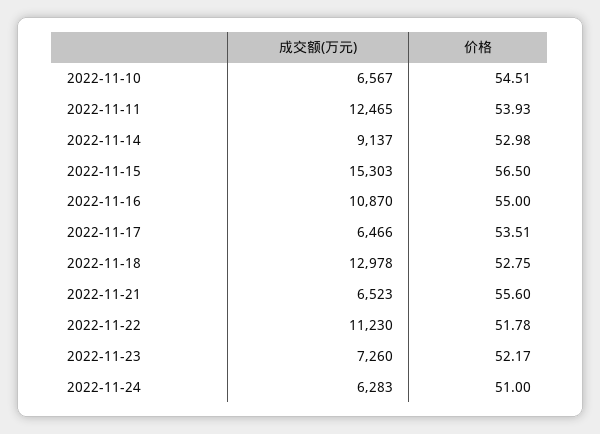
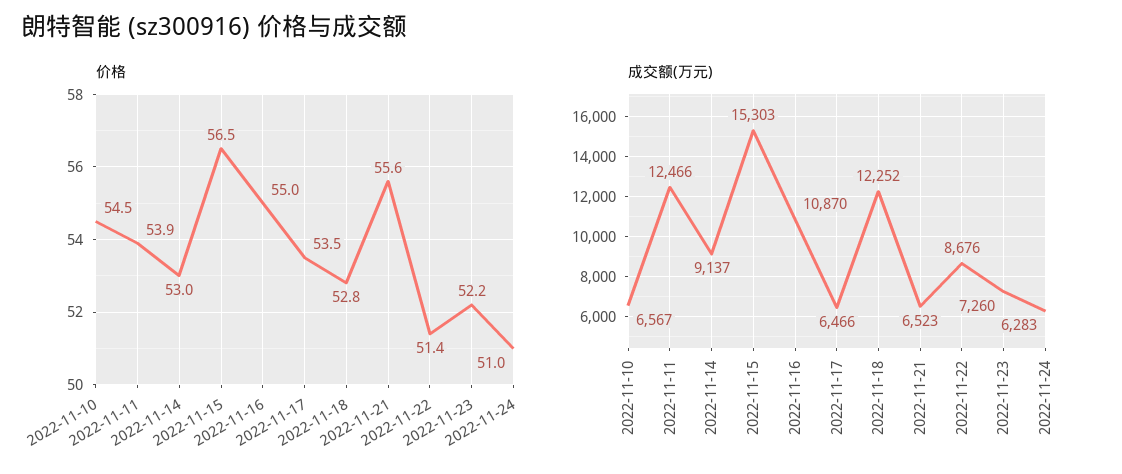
成交额(万元), 2022-11-11: 12465 -> 12466
成交额(万元), 2022-11-18: 12978 -> 12252
成交额(万元), 2022-11-22: 11230 -> 8676
价格, 2022-11-22: 51.78 -> 51.4

